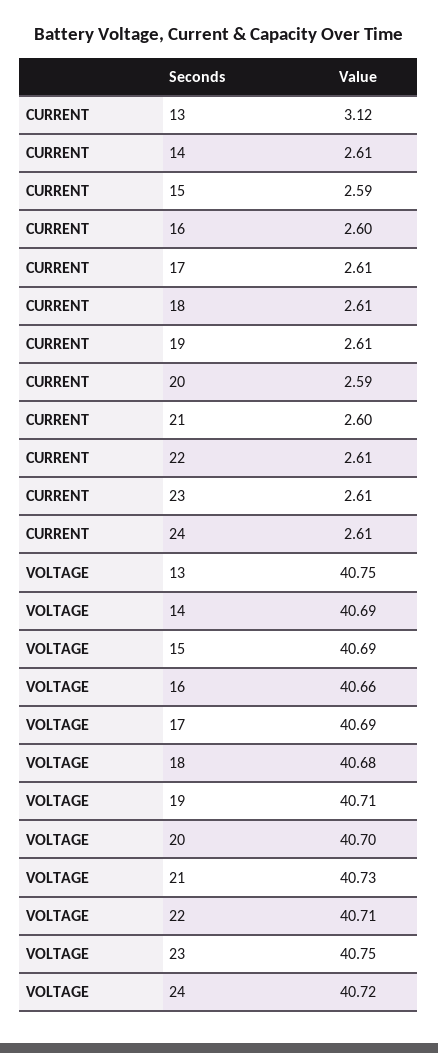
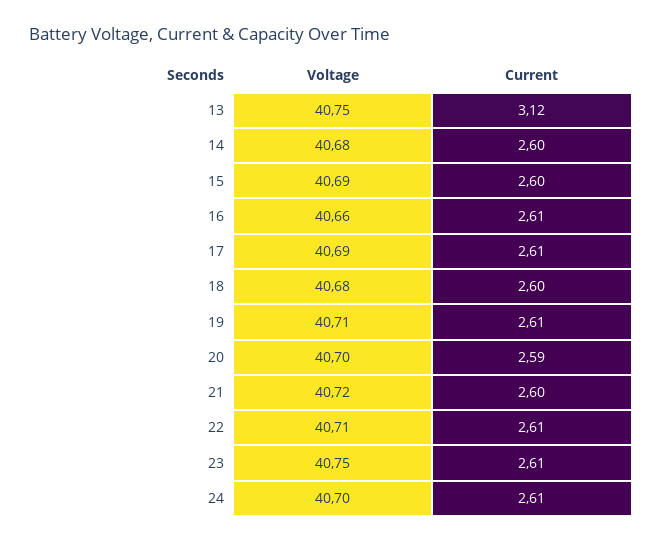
CURRENT, 14: 2.61 -> 2.6
CURRENT, 15: 2.59 -> 2.6
CURRENT, 16: 2.6 -> 2.61
CURRENT, 18: 2.61 -> 2.6
VOLTAGE, 14: 40.69 -> 40.68
VOLTAGE, 21: 40.73 -> 40.72
VOLTAGE, 24: 40.72 -> 40.7

